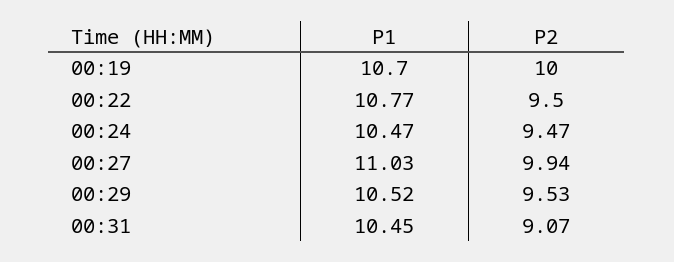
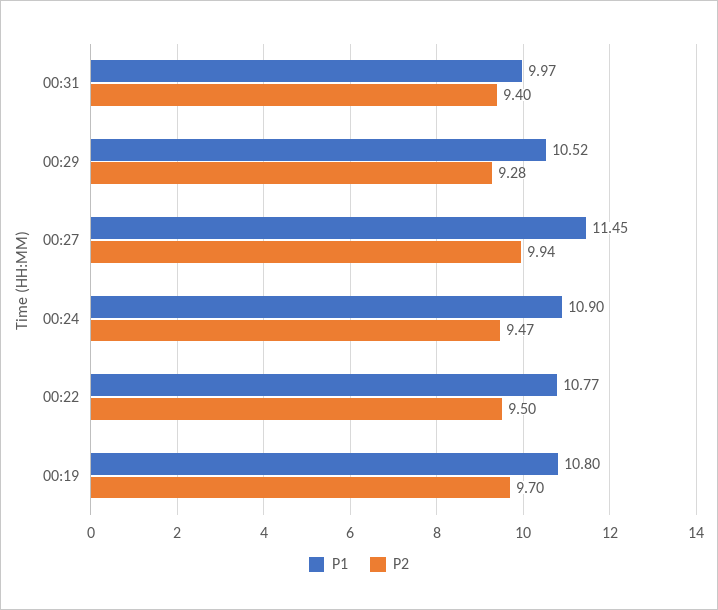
P1, 00:19: 10.7 -> 10.8
P2, 00:19: 10 -> 9.7
P1, 00:24: 10.47 -> 10.9
P1, 00:27: 11.03 -> 11.45
P2, 00:29: 9.53 -> 9.28
P1, 00:31: 10.45 -> 9.97
P2, 00:31: 9.07 -> 9.4

